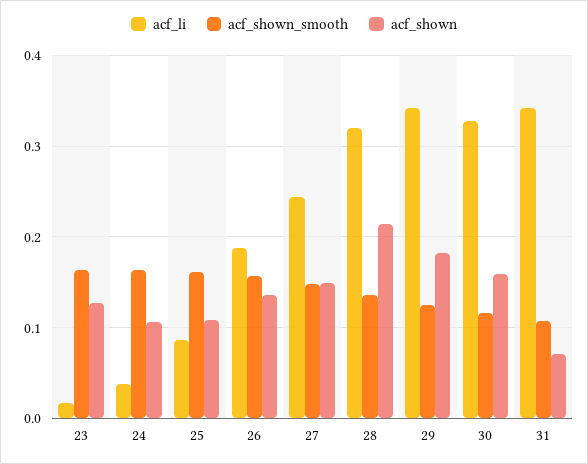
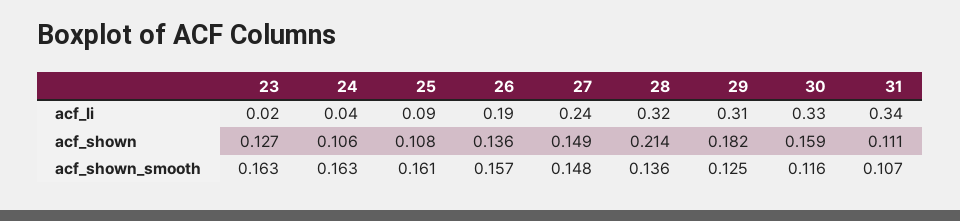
acf_li, 29: 0.34 -> 0.31
acf_shown, 31: 0.07 -> 0.111

